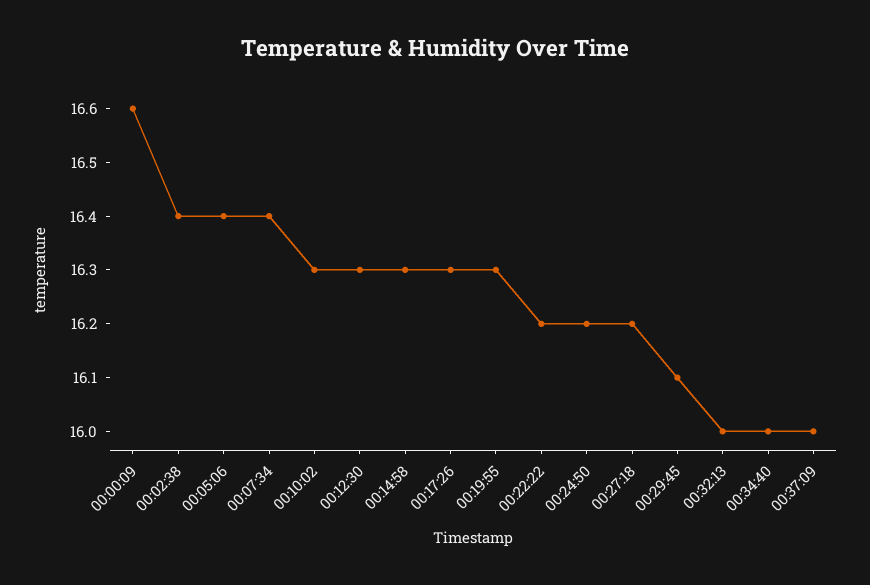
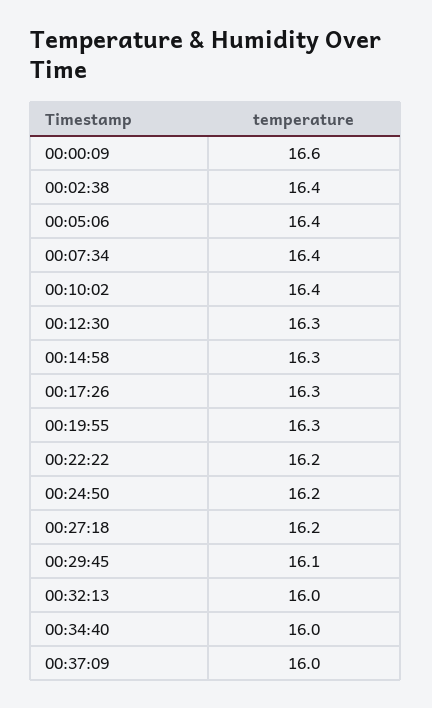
00:10:02: 16.3 -> 16.4

